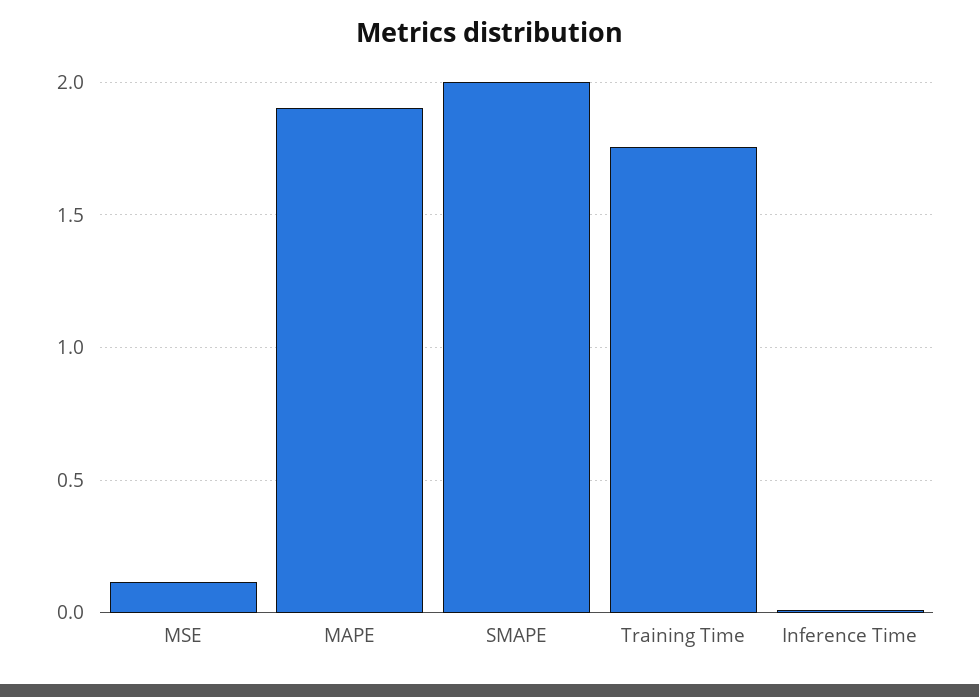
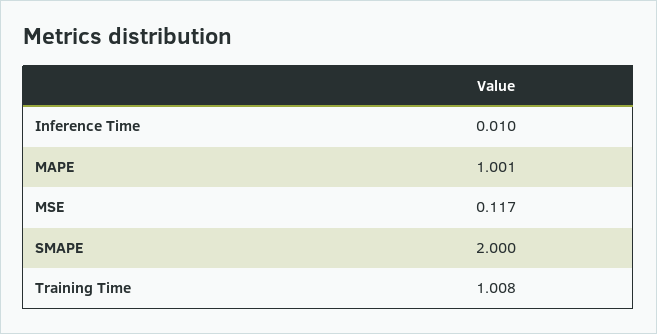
MAPE: 1.9 -> 1.001
Training Time: 1.75 -> 1.008

